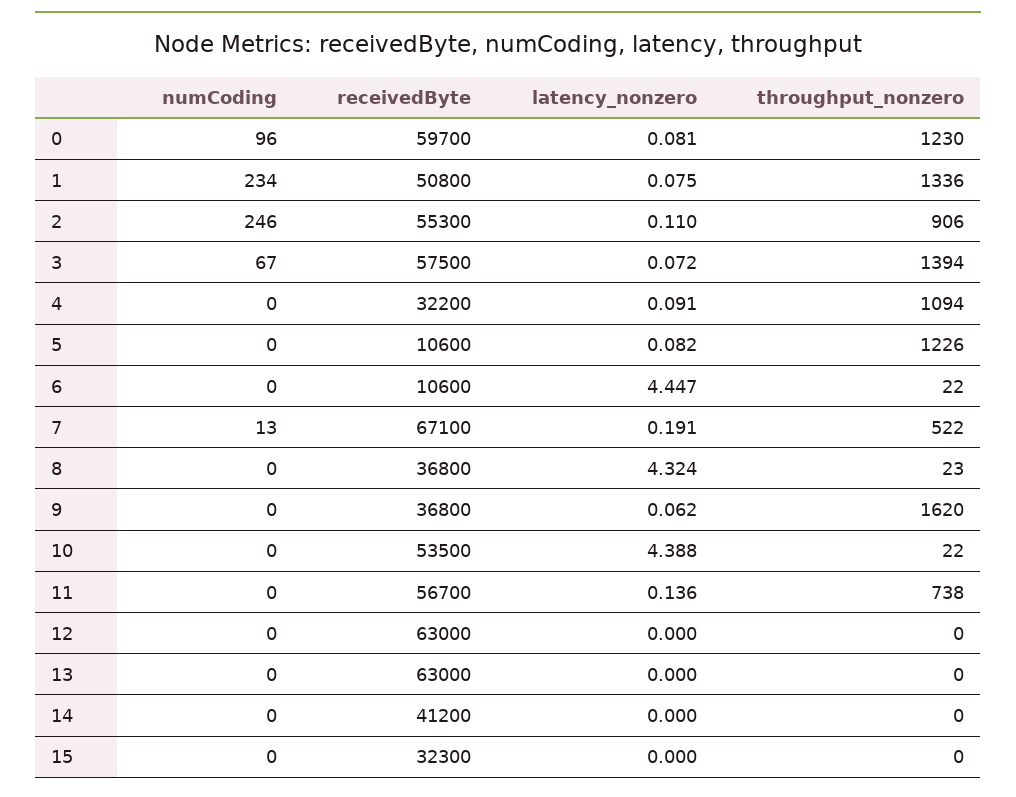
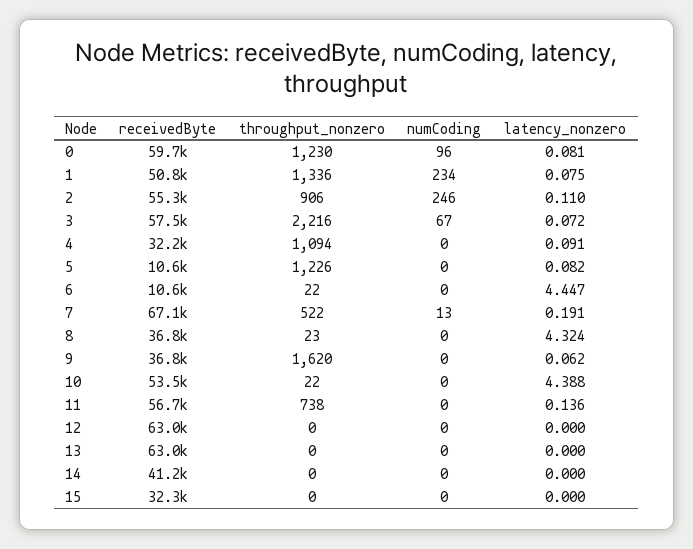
throughput_nonzero, 3: 1394 -> 2216

